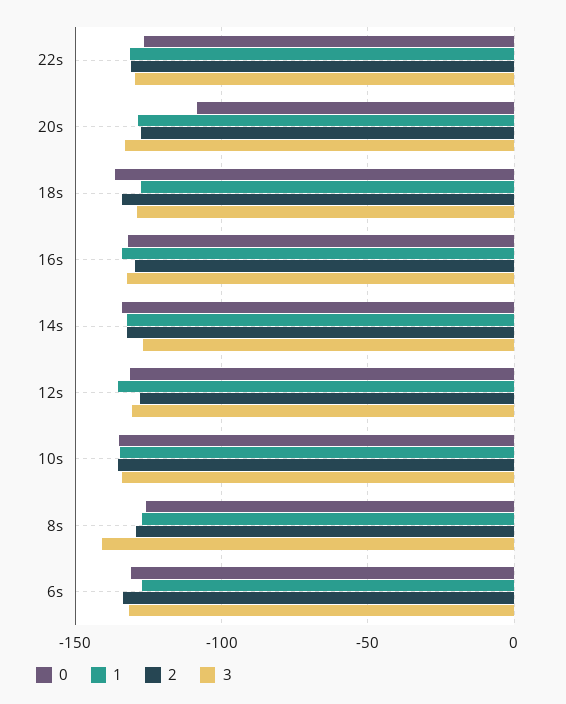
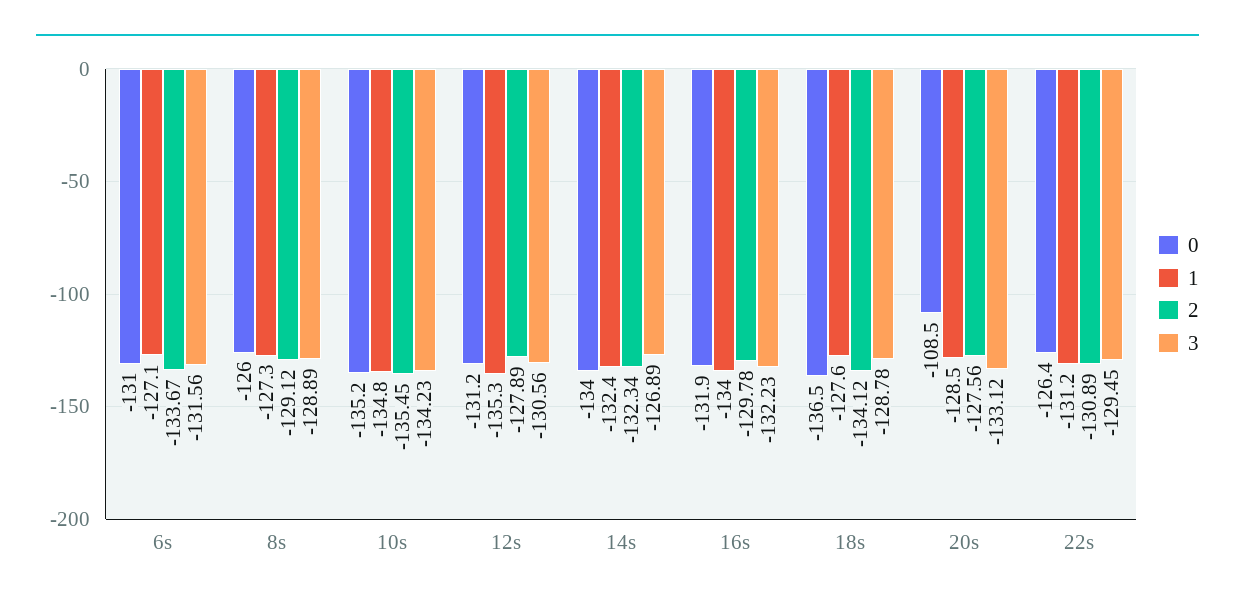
3, 8s: -140 -> -128.89

